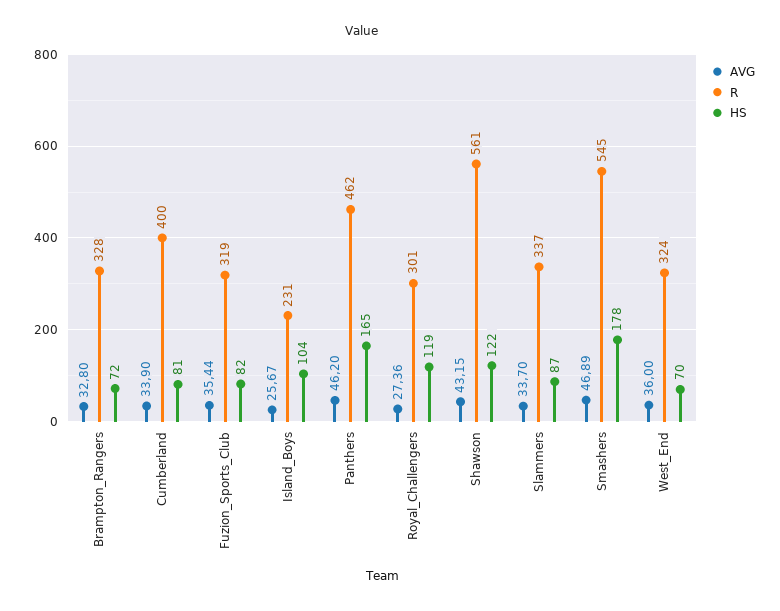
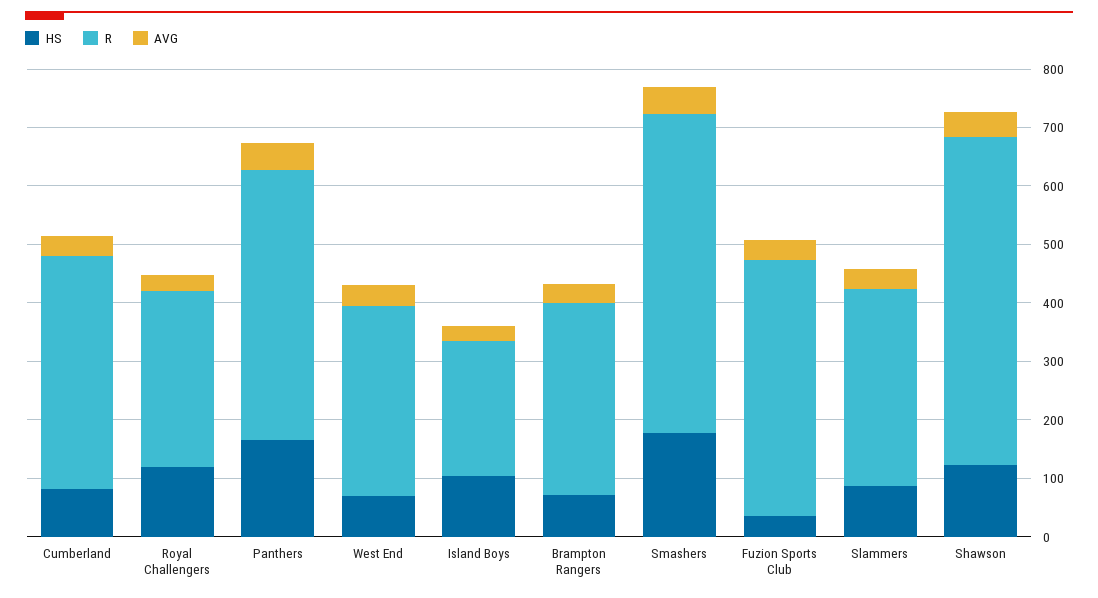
R, Fuzion_Sports_Club: 319 -> 440
HS, Fuzion_Sports_Club: 82 -> 40

